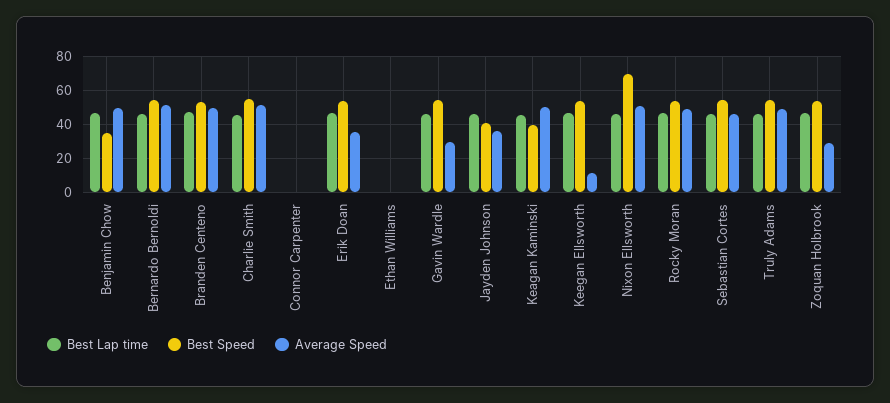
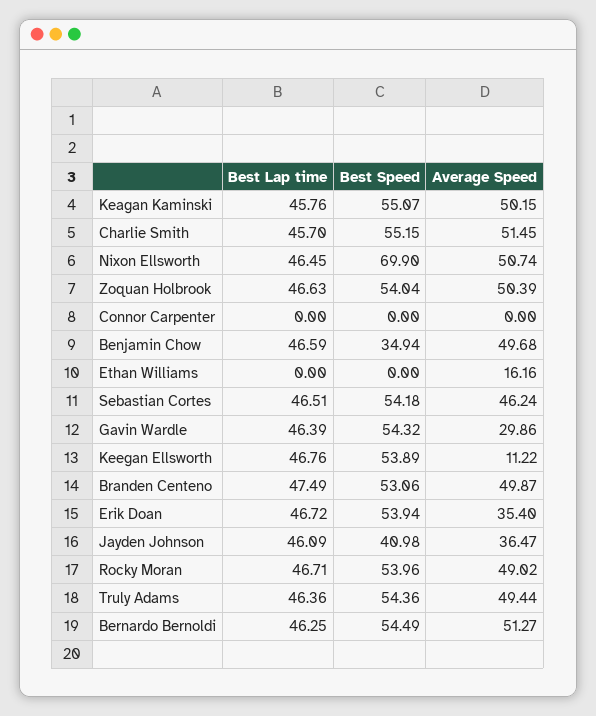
Average Speed, Ethan Williams: 0 -> 16.16
Best Speed, Keagan Kaminski: 40 -> 55.07
Average Speed, Zoquan Holbrook: 30 -> 50.39

